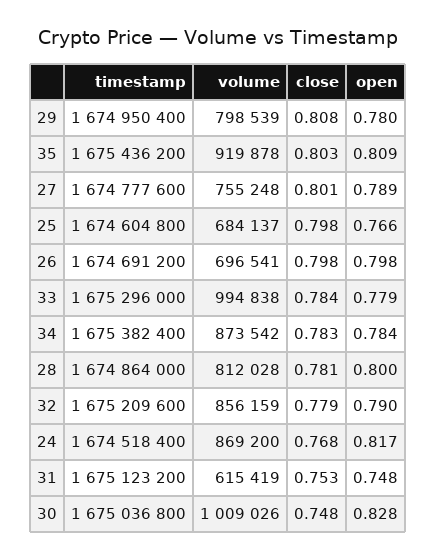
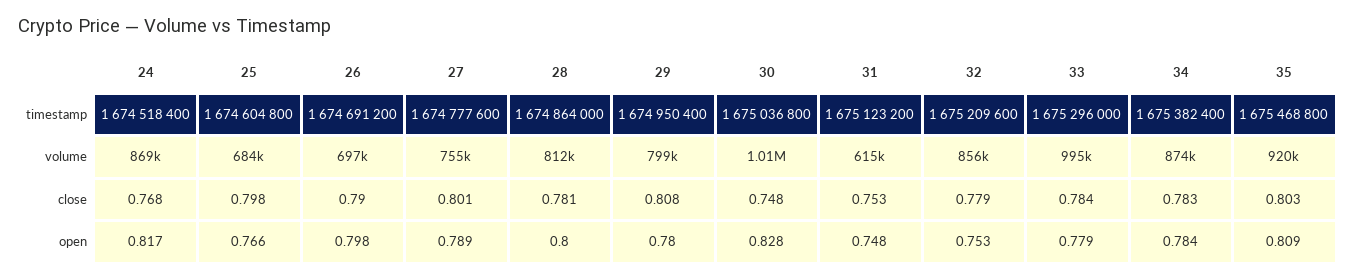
timestamp, 35: 1675436200 -> 1675468800
close, 26: 0.798 -> 0.79
open, 32: 0.79 -> 0.753

